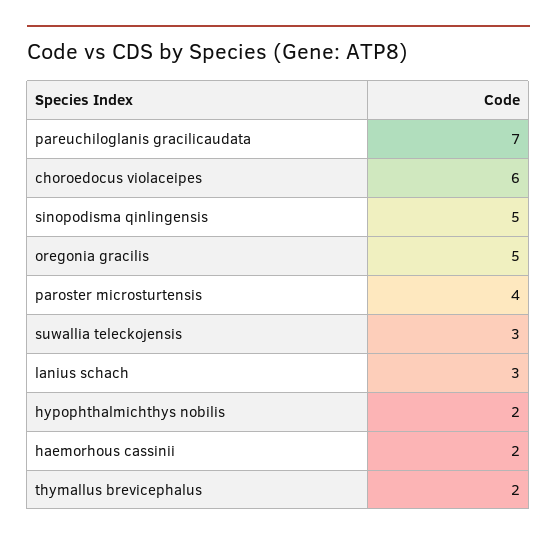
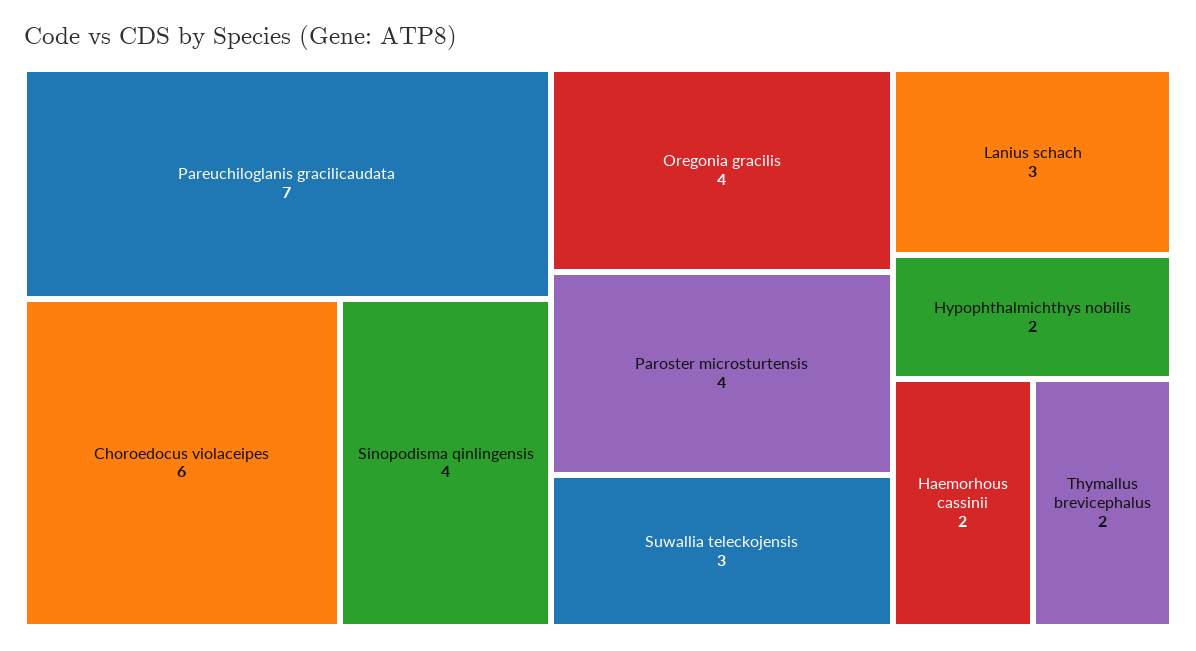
sinopodisma qinlingensis: 5 -> 4
oregonia gracilis: 5 -> 4

